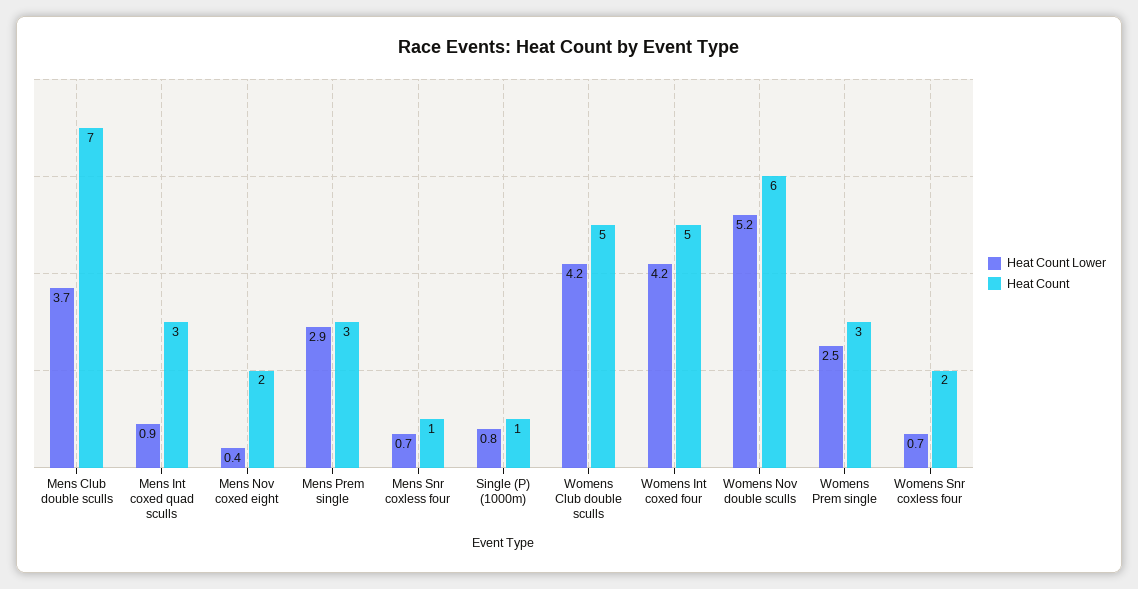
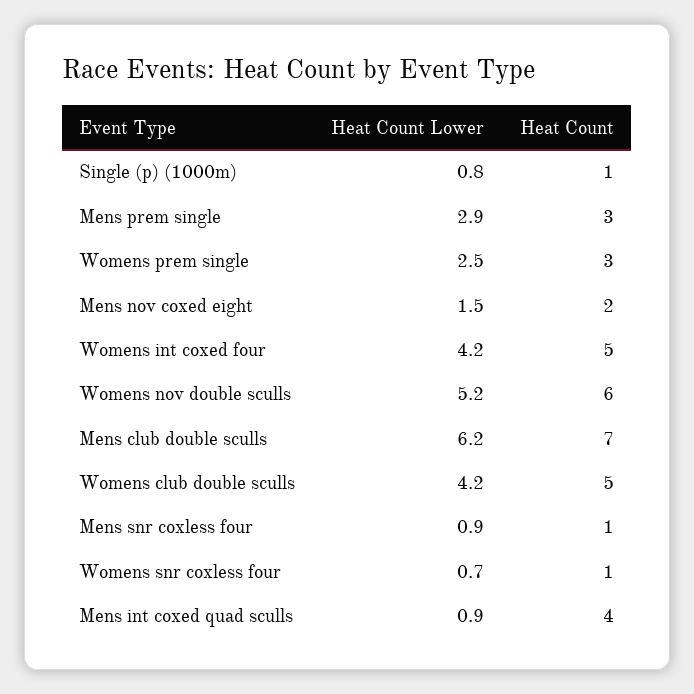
Heat Count Lower, Mens Club double sculls: 3.7 -> 6.2
Heat Count, Mens Int coxed quad sculls: 3 -> 4
Heat Count Lower, Mens Nov coxed eight: 0.4 -> 1.5
Heat Count Lower, Mens Snr coxless four: 0.7 -> 0.9
Heat Count, Womens Snr coxless four: 2 -> 1

